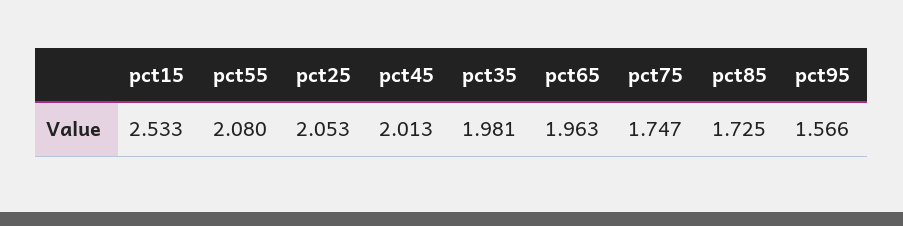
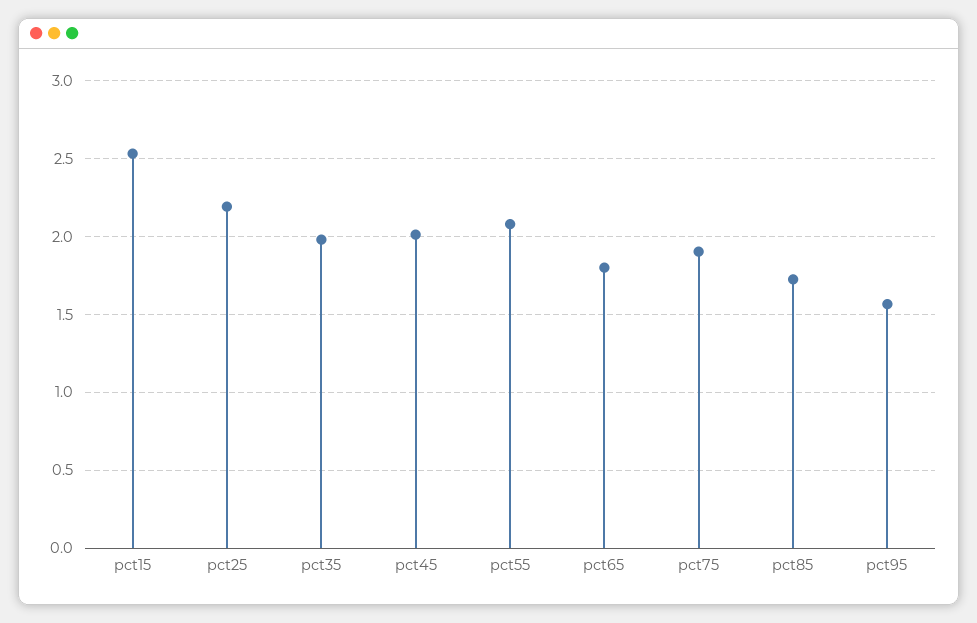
pct25: 2.053 -> 2.2
pct65: 1.963 -> 1.8
pct75: 1.747 -> 1.9

